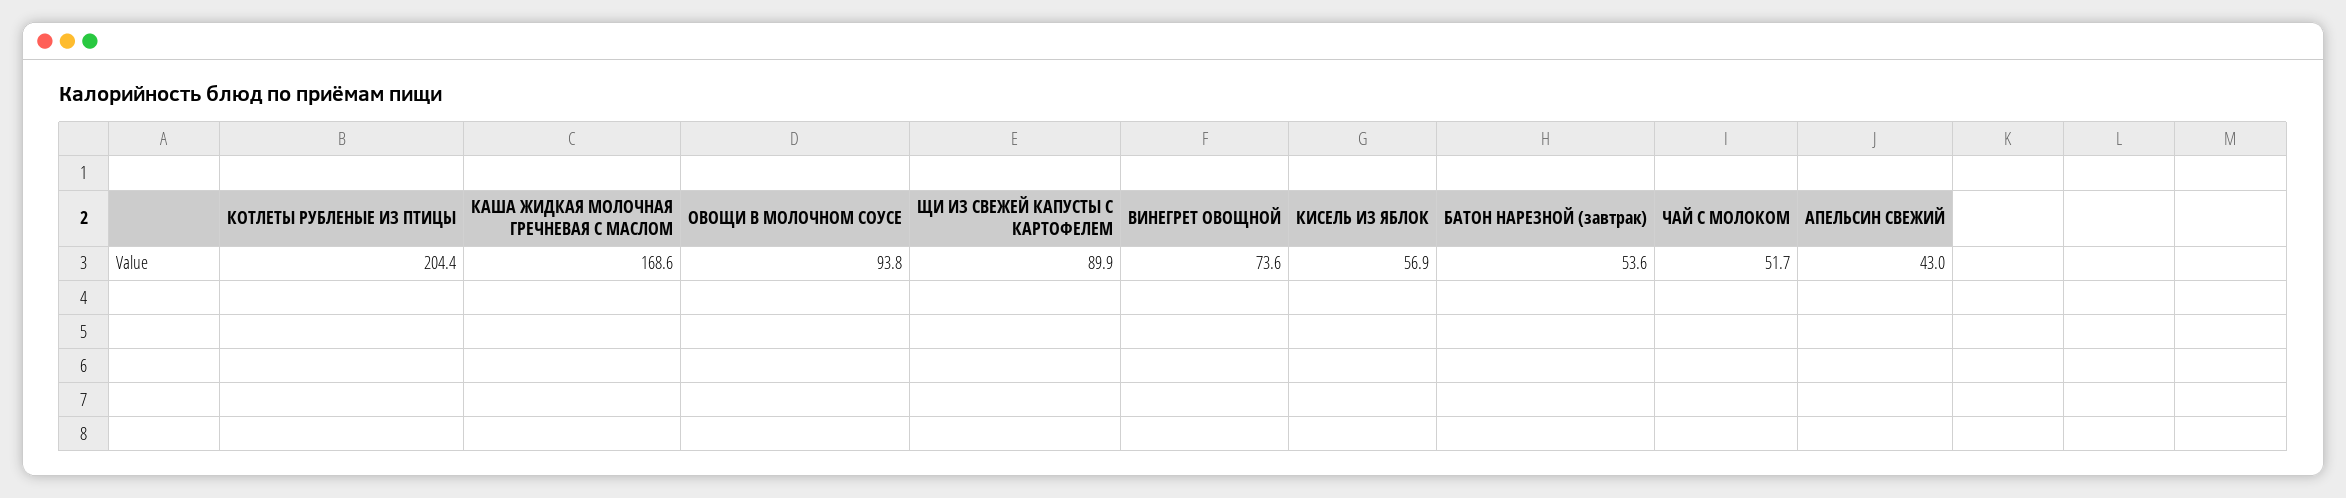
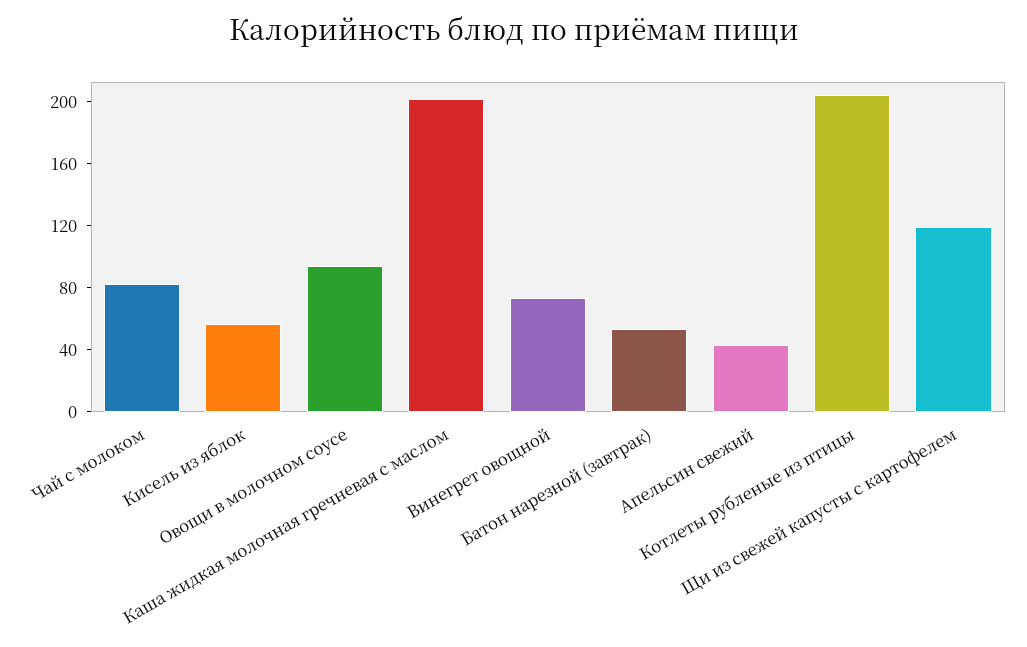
КАША ЖИДКАЯ МОЛОЧНАЯ ГРЕЧНЕВАЯ С МАСЛОМ: 168.6 -> 200
ЩИ ИЗ СВЕЖЕЙ КАПУСТЫ С КАРТОФЕЛЕМ: 89.9 -> 120
ЧАЙ С МОЛОКОМ: 51.7 -> 80

